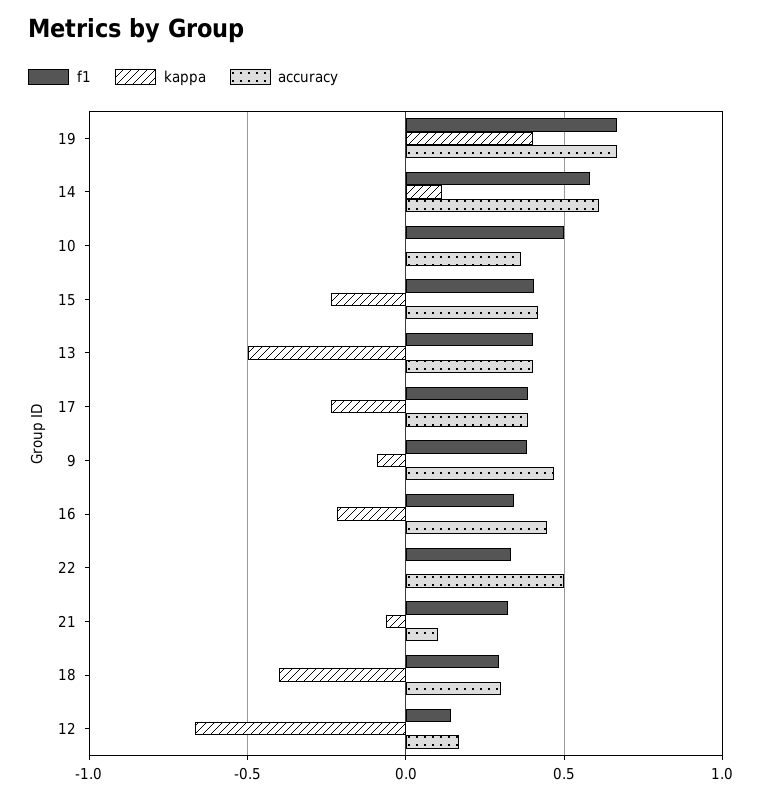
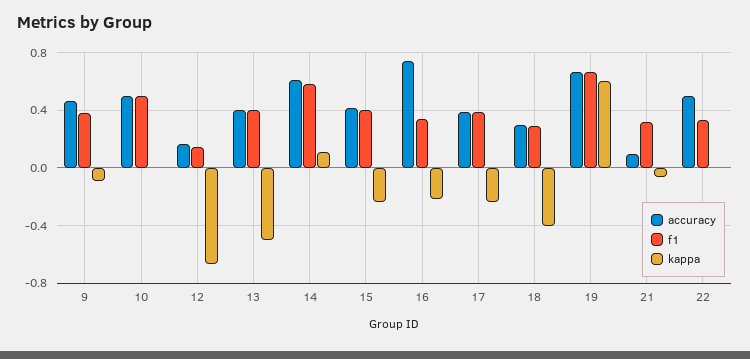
kappa, 19: 0.4 -> 0.6
accuracy, 10: 0.35 -> 0.5
accuracy, 16: 0.45 -> 0.75

